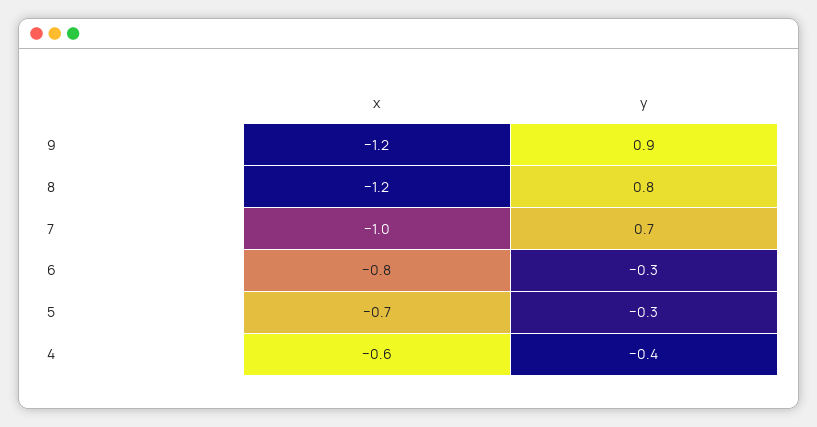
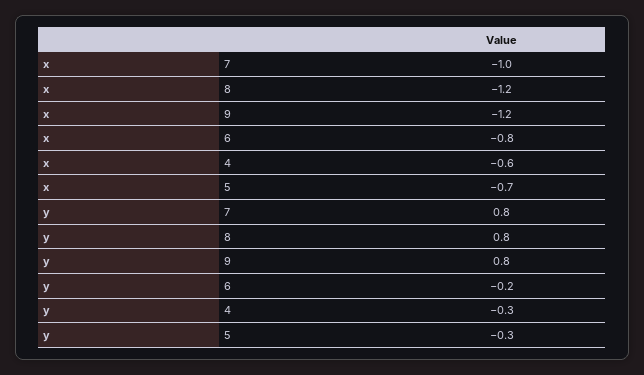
y, 9: 0.9 -> 0.8
y, 7: 0.7 -> 0.8
y, 6: -0.3 -> -0.2
y, 4: -0.4 -> -0.3

